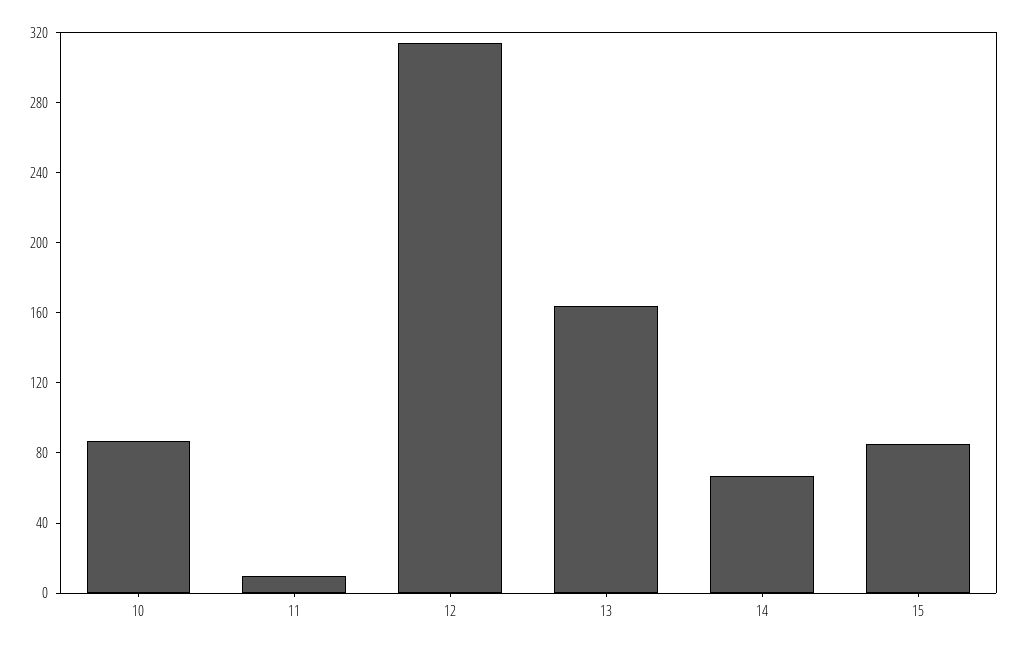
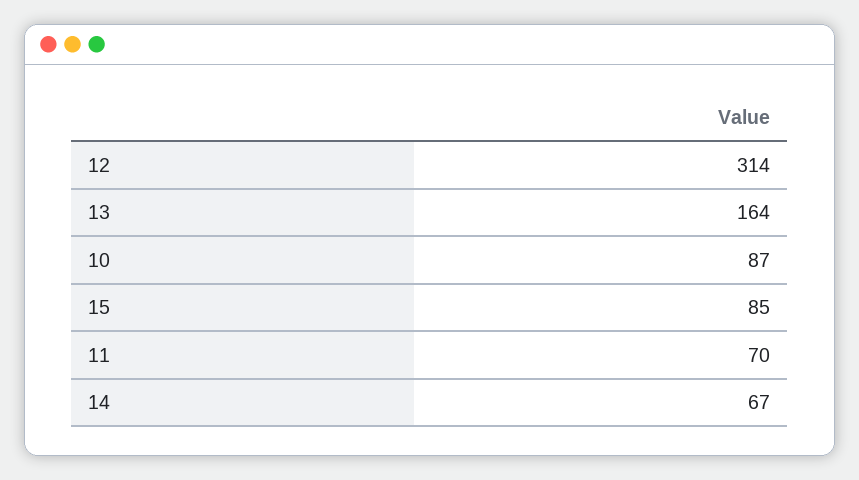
11: 10 -> 70

